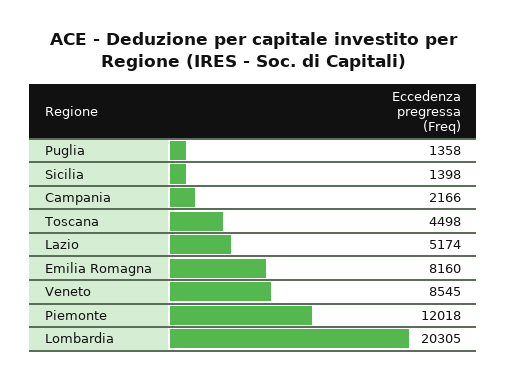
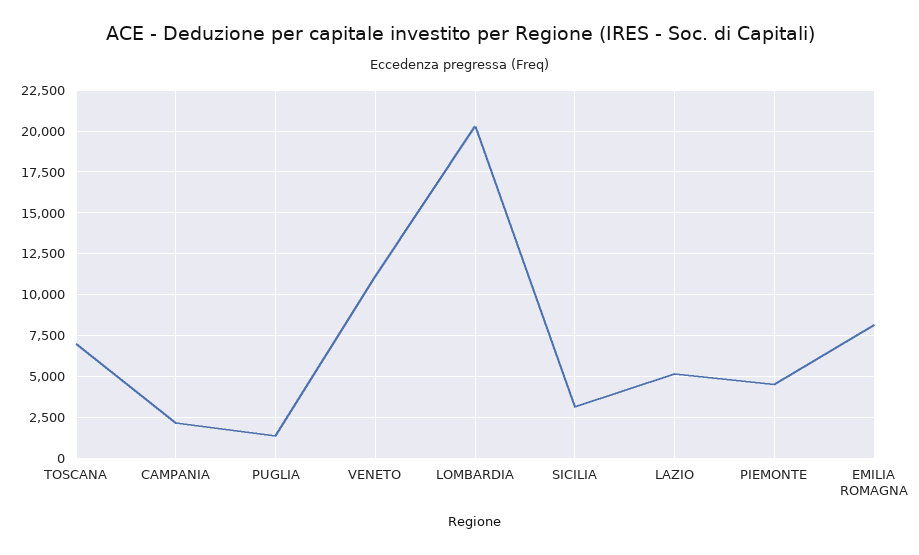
Sicilia: 1398 -> 3000
Toscana: 4498 -> 7000
Veneto: 8545 -> 11000
Piemonte: 12018 -> 4500

